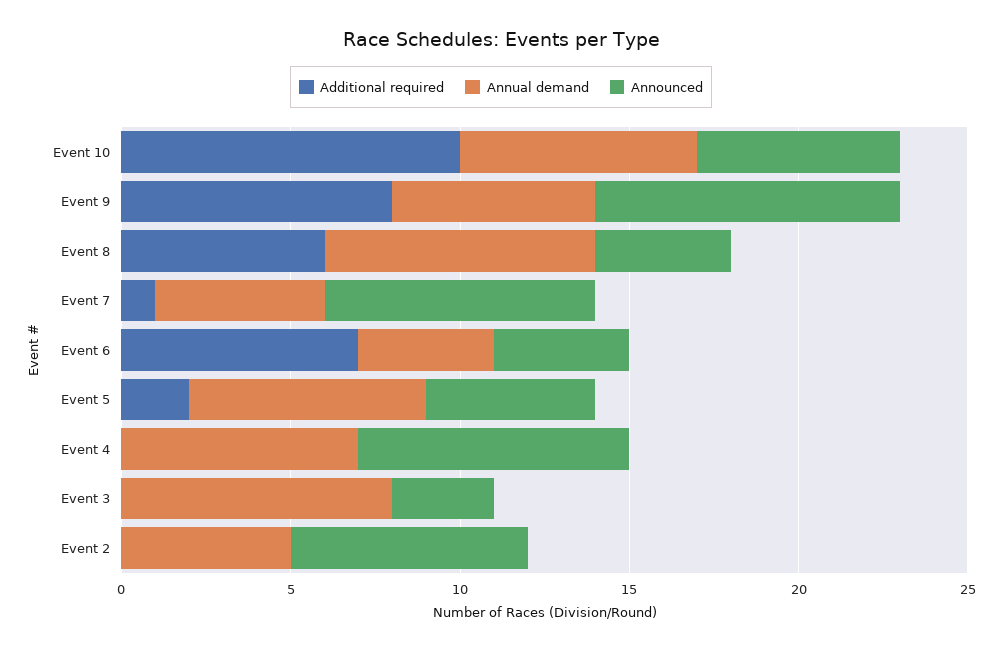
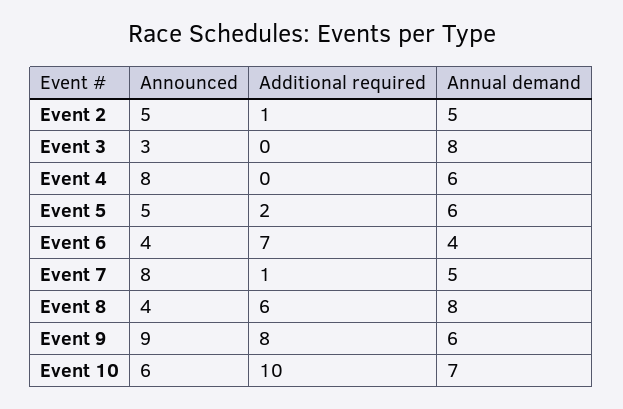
Annual demand, Event 5: 7 -> 6
Annual demand, Event 4: 7 -> 6
Additional required, Event 2: 0 -> 1
Announced, Event 2: 7 -> 5

